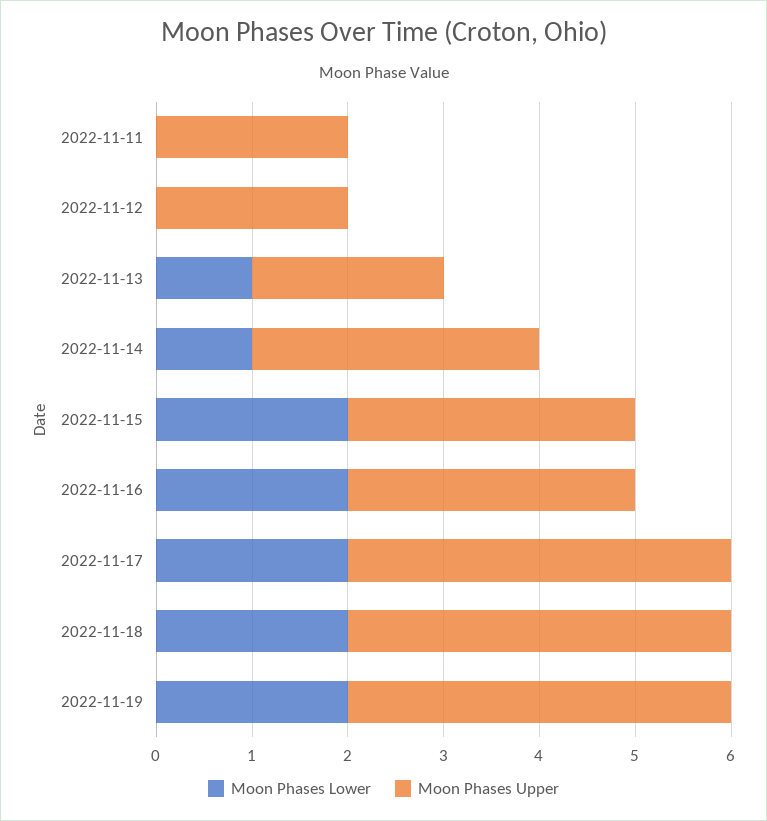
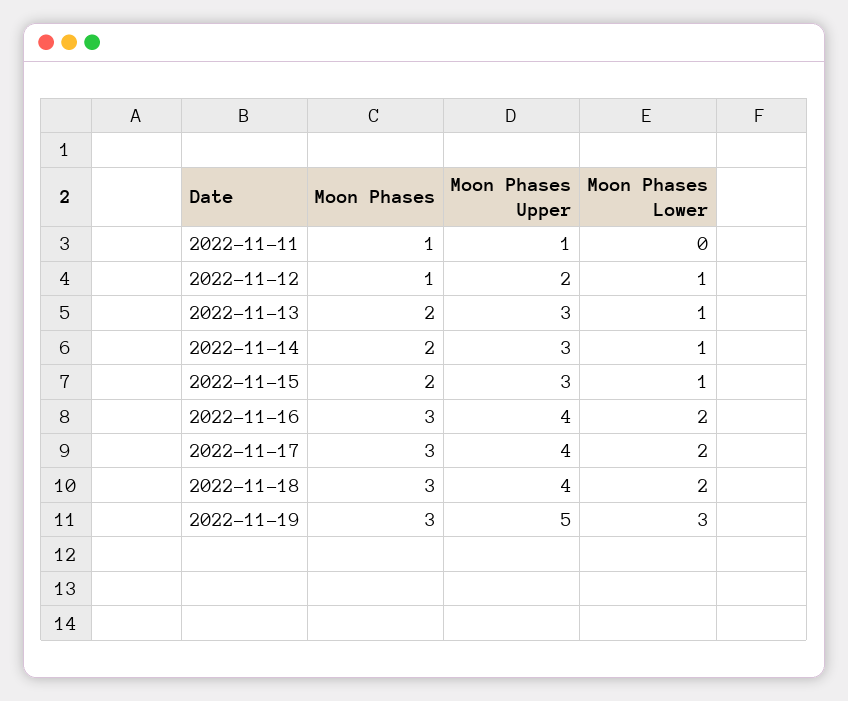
Moon Phases Upper, 2022-11-11: 2 -> 1
Moon Phases Lower, 2022-11-12: 0 -> 1
Moon Phases Upper, 2022-11-13: 2 -> 3
Moon Phases Lower, 2022-11-15: 2 -> 1
Moon Phases Upper, 2022-11-16: 3 -> 4
Moon Phases Lower, 2022-11-19: 2 -> 3
Moon Phases Upper, 2022-11-19: 4 -> 5
Moon Phases, 2022-11-11: none -> 1
Moon Phases, 2022-11-12: none -> 1
Moon Phases, 2022-11-13: none -> 2
Moon Phases, 2022-11-14: none -> 2
Moon Phases, 2022-11-15: none -> 2
Moon Phases, 2022-11-16: none -> 3
Moon Phases, 2022-11-17: none -> 3
Moon Phases, 2022-11-18: none -> 3
Moon Phases, 2022-11-19: none -> 3

